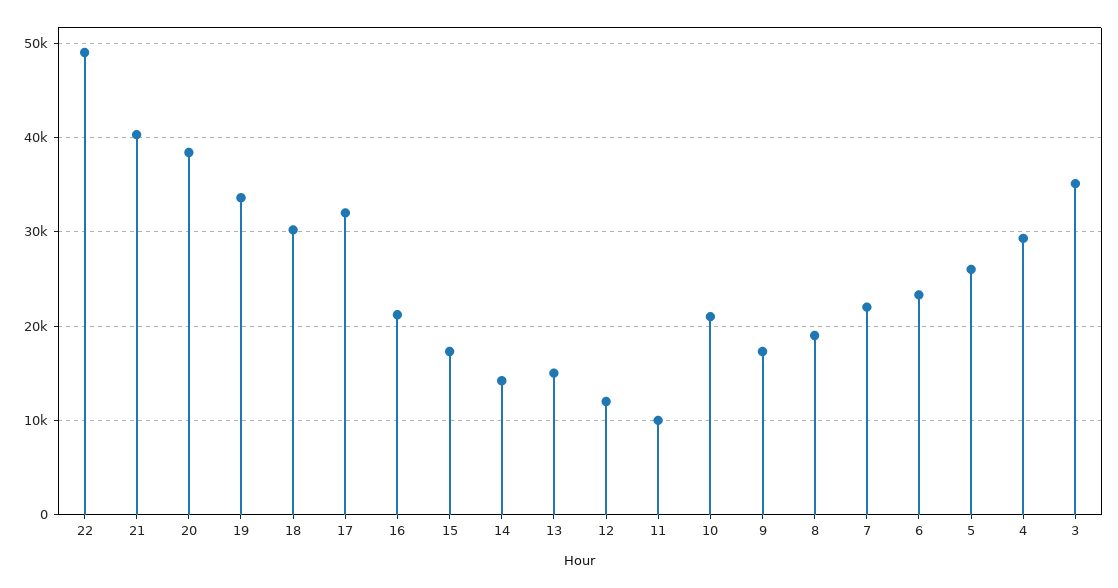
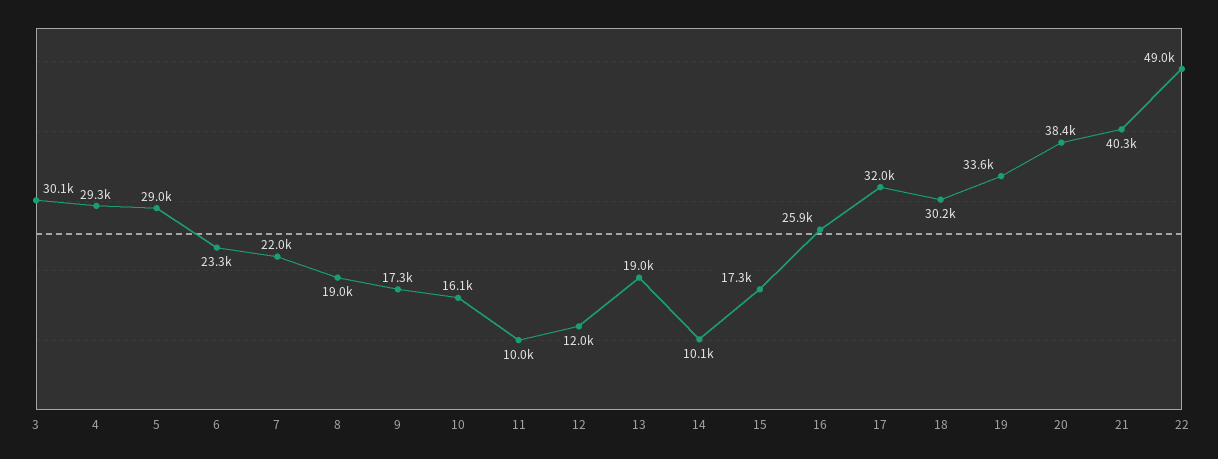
16: 21000 -> 25900
14: 14000 -> 10100
13: 15000 -> 19000
10: 21000 -> 16100
5: 26000 -> 29000
3: 35000 -> 30100

